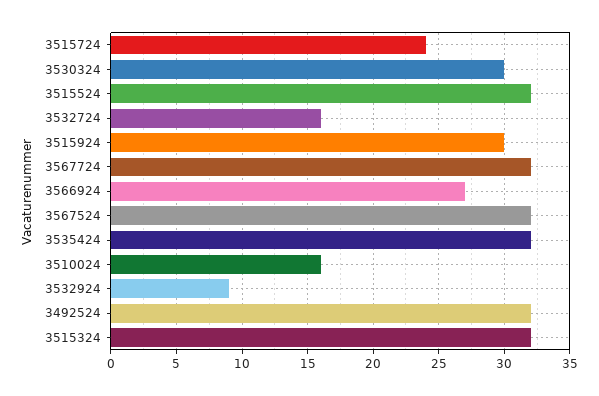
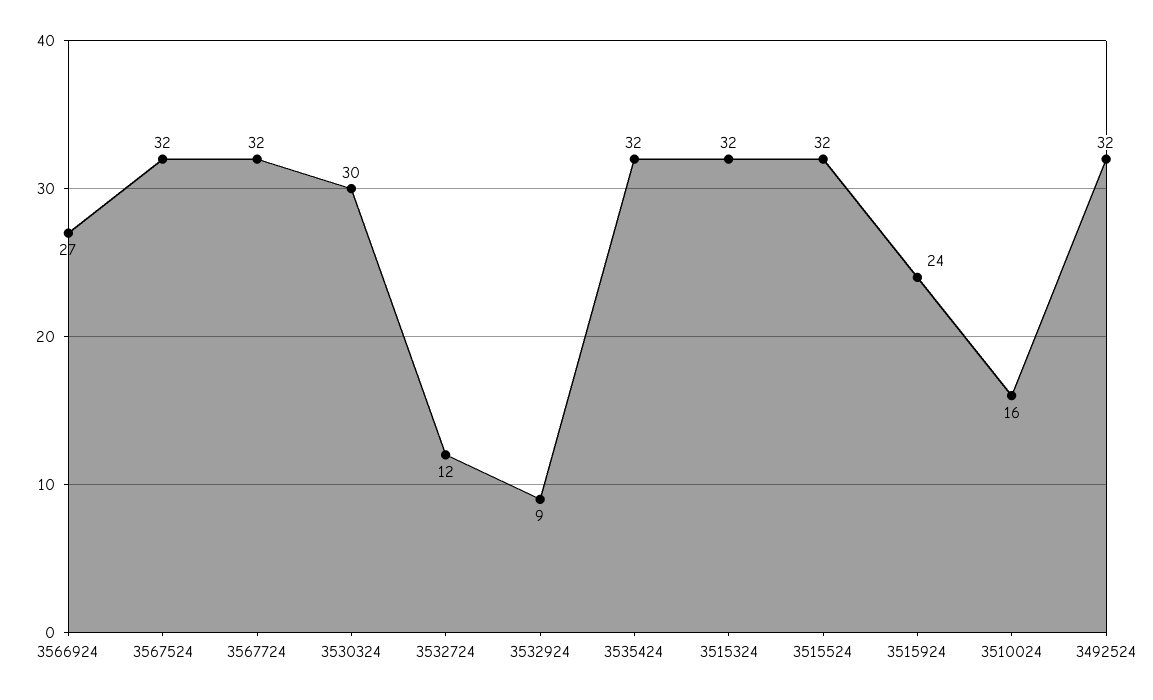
3515724: 24 -> none
3532724: 16 -> 12
3515924: 30 -> 24

